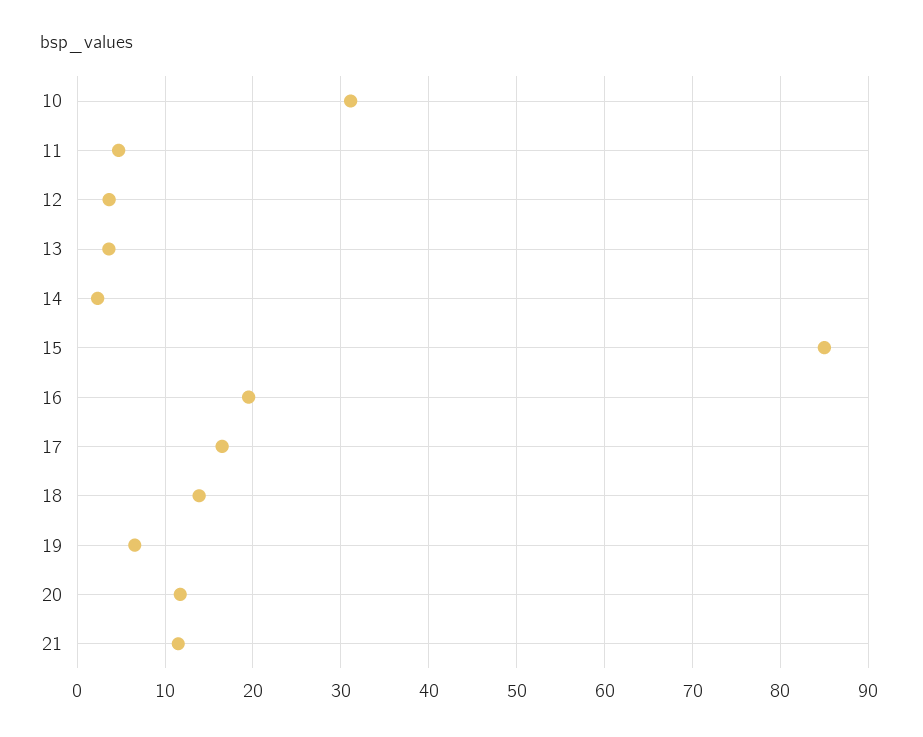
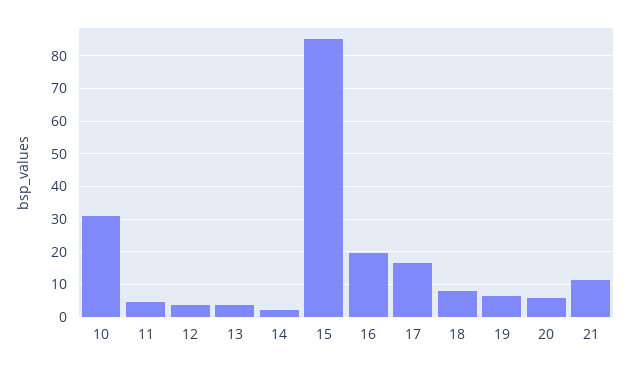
18: 14 -> 8
20: 12 -> 6

